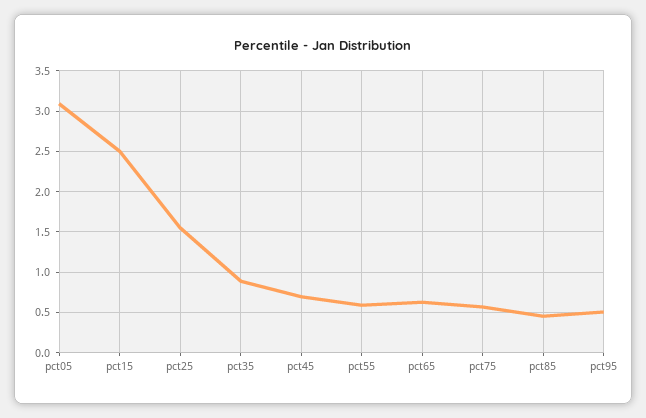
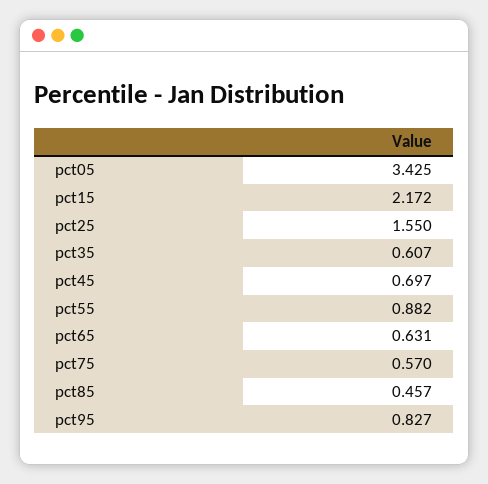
pct05: 3.1 -> 3.425
pct15: 2.5 -> 2.172
pct35: 0.9 -> 0.607
pct55: 0.6 -> 0.882
pct95: 0.5 -> 0.827

